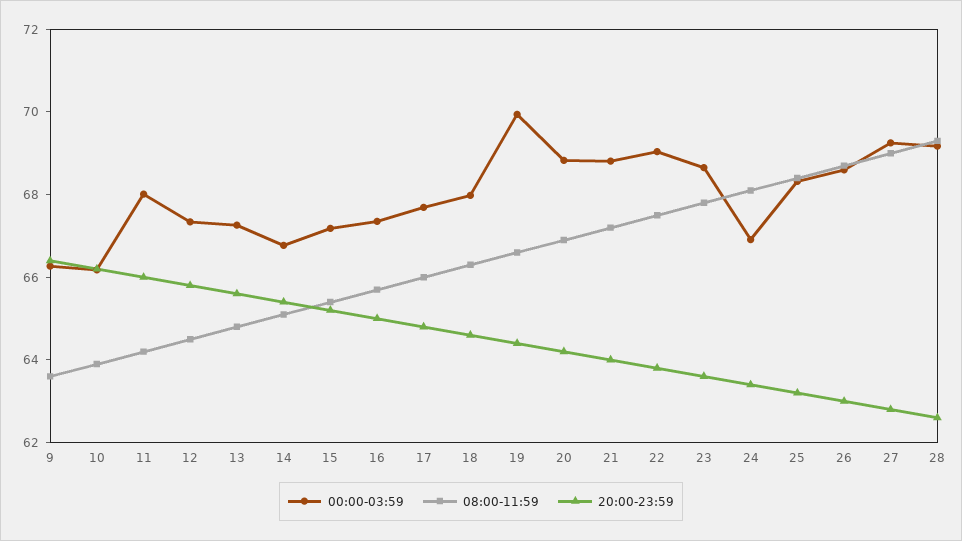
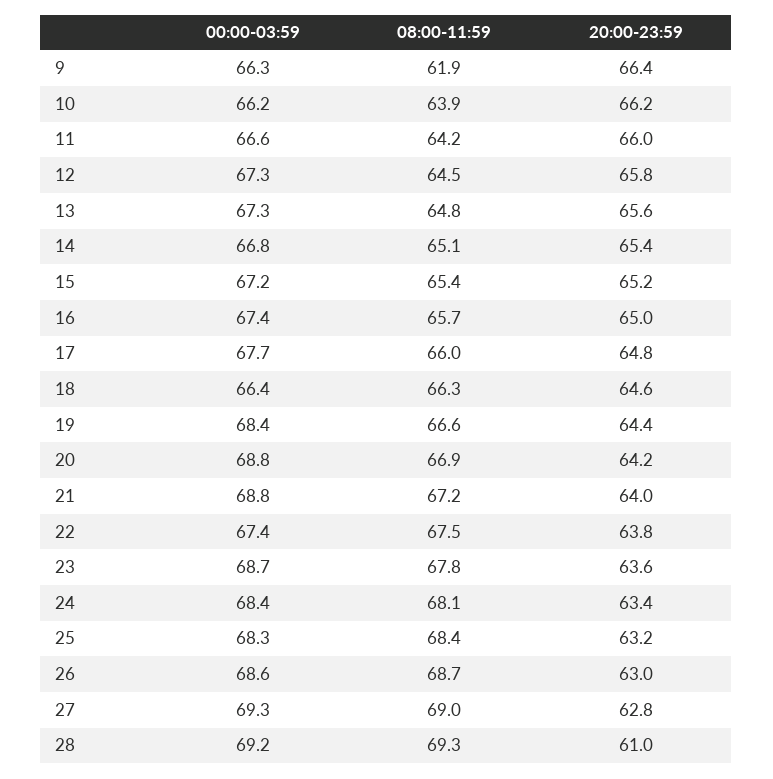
08:00-11:59, 9: 63.5 -> 61.9
00:00-03:59, 11: 68 -> 66.6
00:00-03:59, 18: 68 -> 66.4
00:00-03:59, 19: 70 -> 68.4
00:00-03:59, 22: 69 -> 67.4
00:00-03:59, 24: 67 -> 68.4
20:00-23:59, 28: 62.5 -> 61

